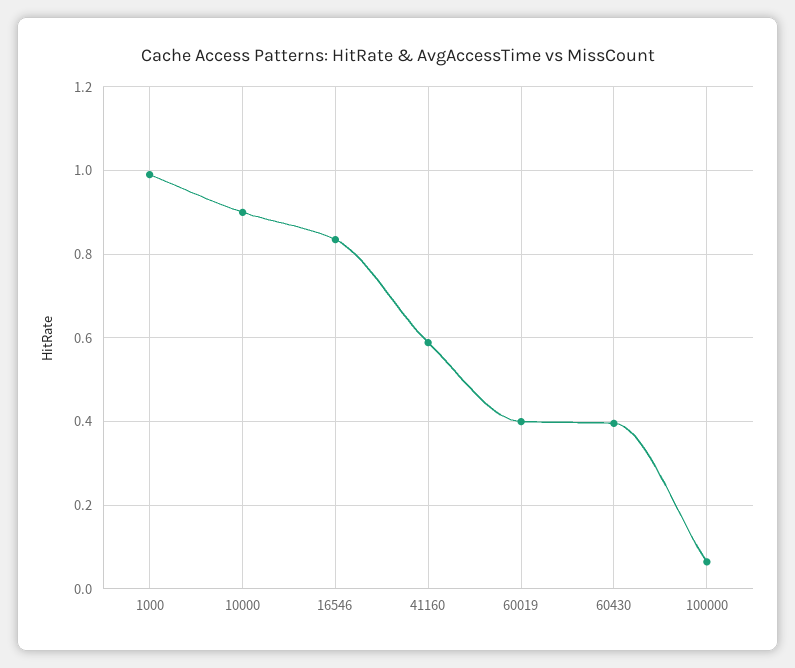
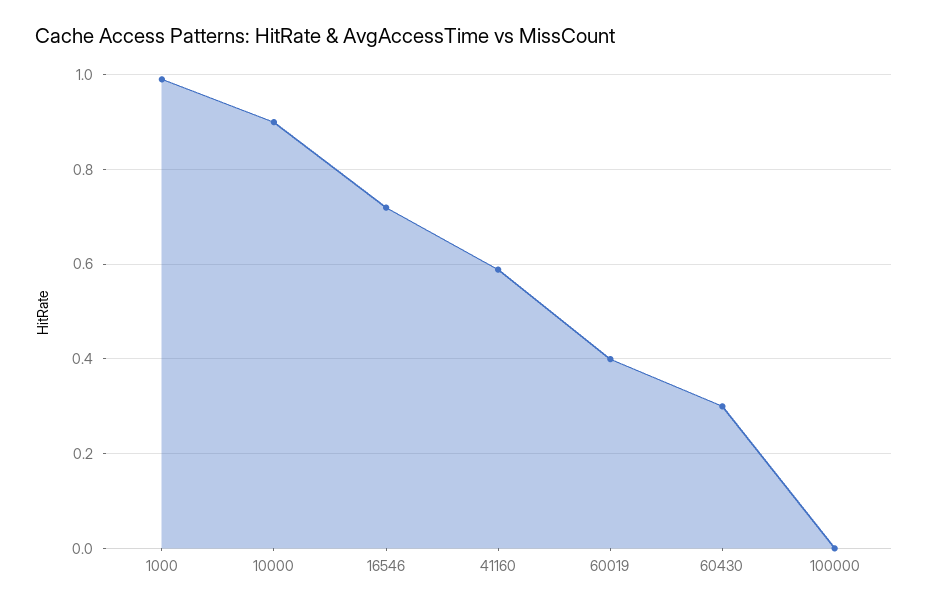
16546: 0.84 -> 0.72
60430: 0.4 -> 0.3
100000: 0.06 -> 0

